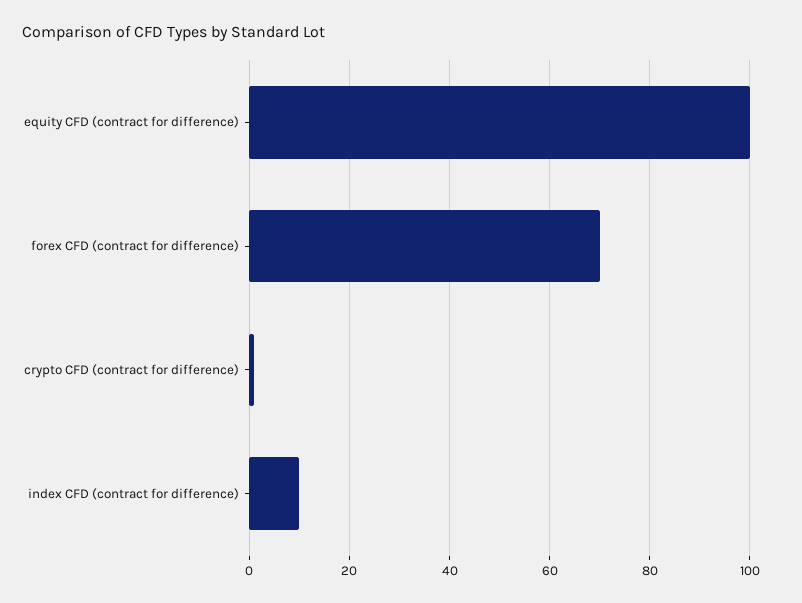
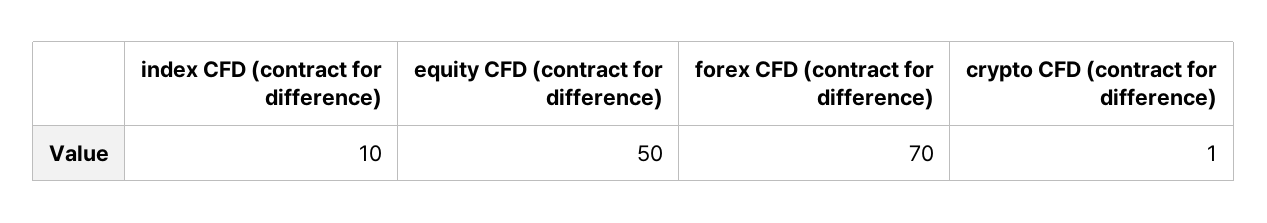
equity CFD (contract for difference): 100 -> 50

